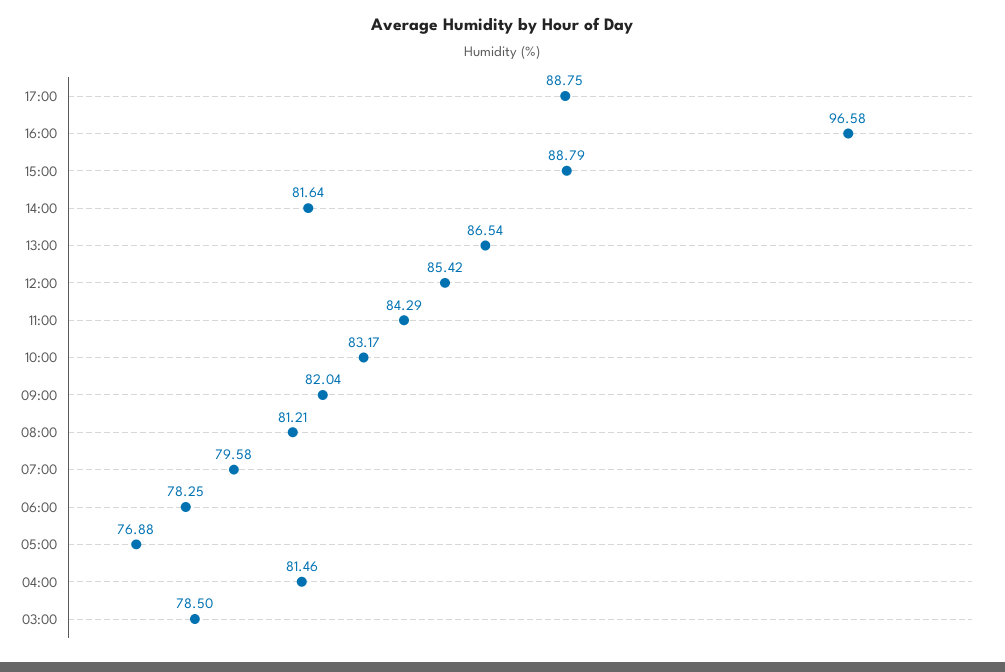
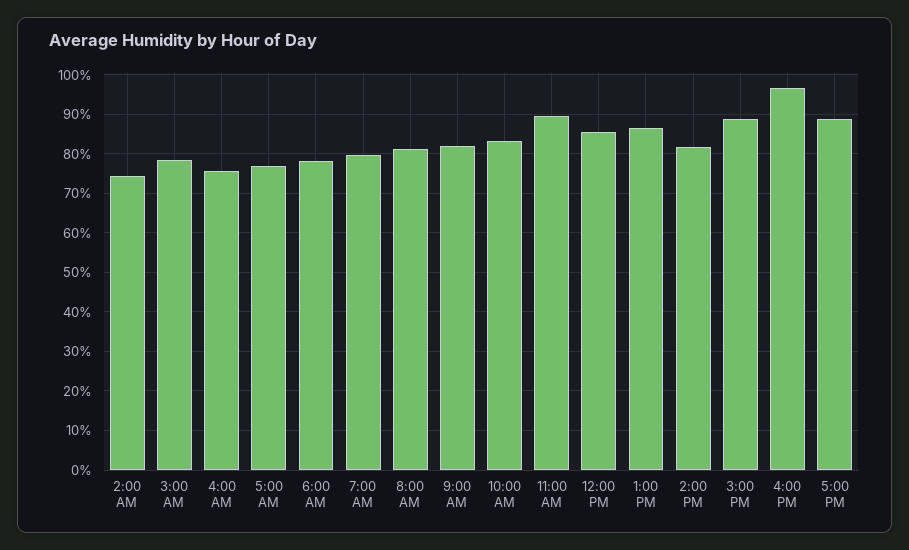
11:00: 84.29 -> 90
04:00: 81.46 -> 76
2:00 AM: none -> 74

